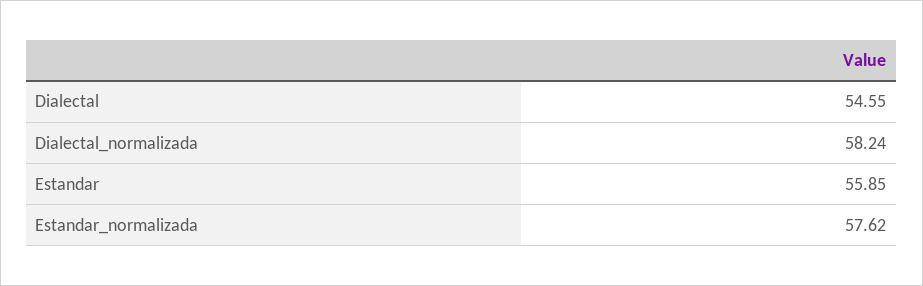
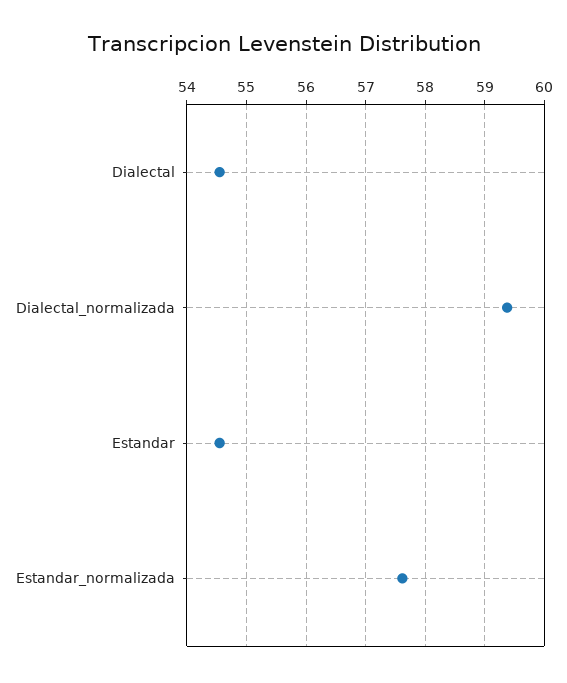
Dialectal_normalizada: 58.24 -> 59.4
Estandar: 55.85 -> 54.6

